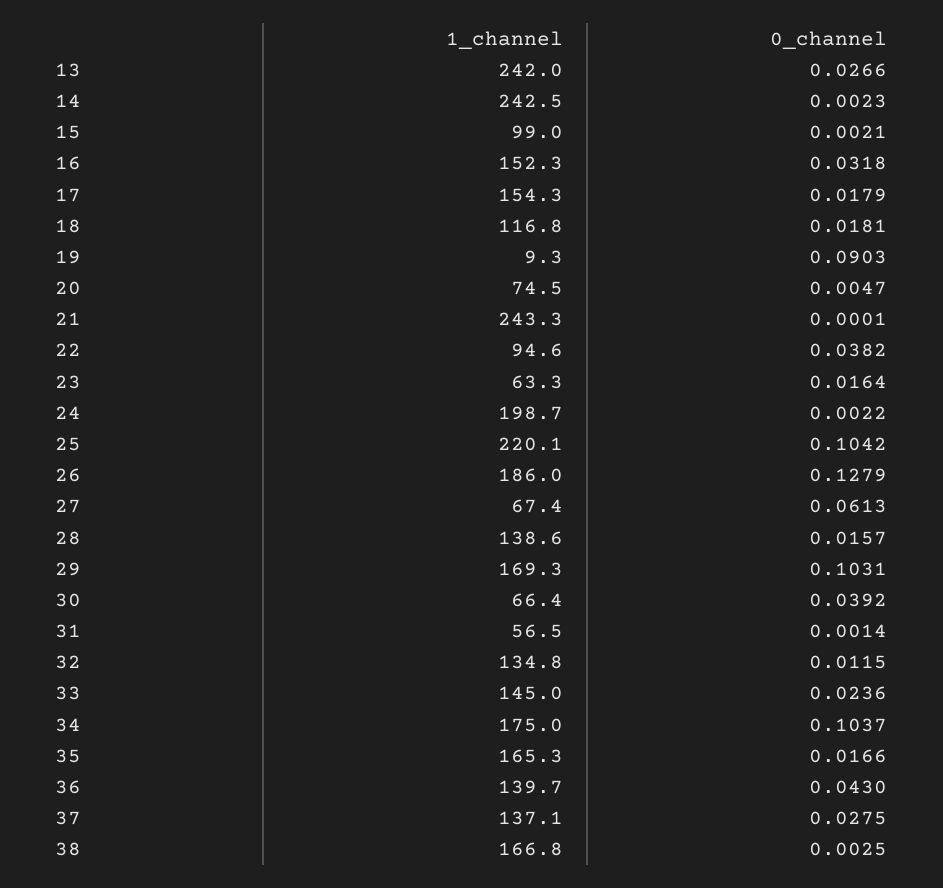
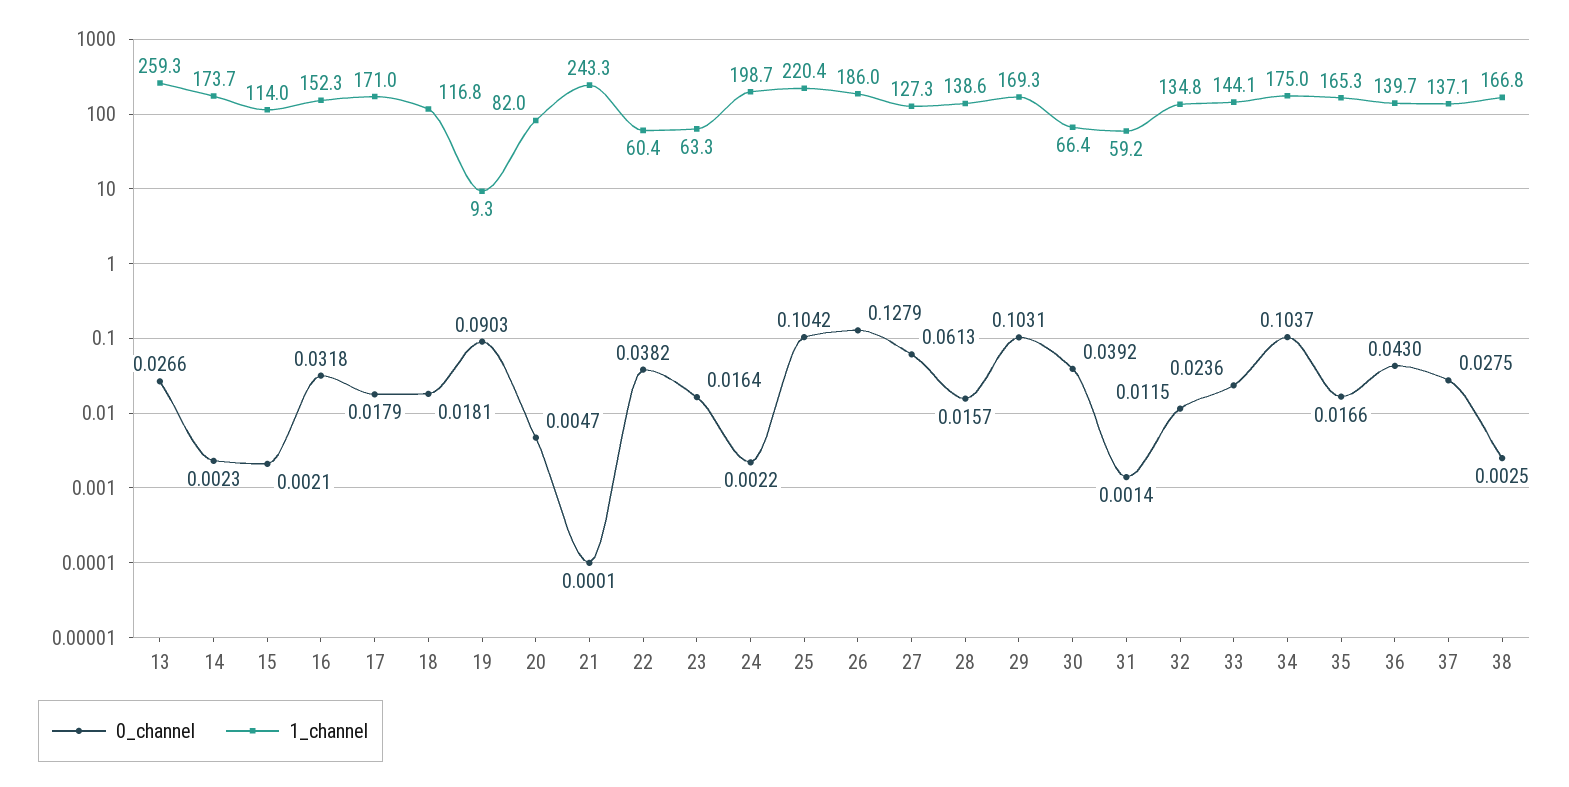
1_channel, 13: 242 -> 259.3
1_channel, 14: 242.5 -> 173.7
1_channel, 15: 99 -> 114
1_channel, 17: 154.3 -> 171
1_channel, 20: 74.5 -> 82
1_channel, 22: 94.6 -> 60.4
1_channel, 25: 220.1 -> 220.4
1_channel, 27: 67.4 -> 127.3
1_channel, 31: 56.5 -> 59.2
1_channel, 33: 145 -> 144.1

